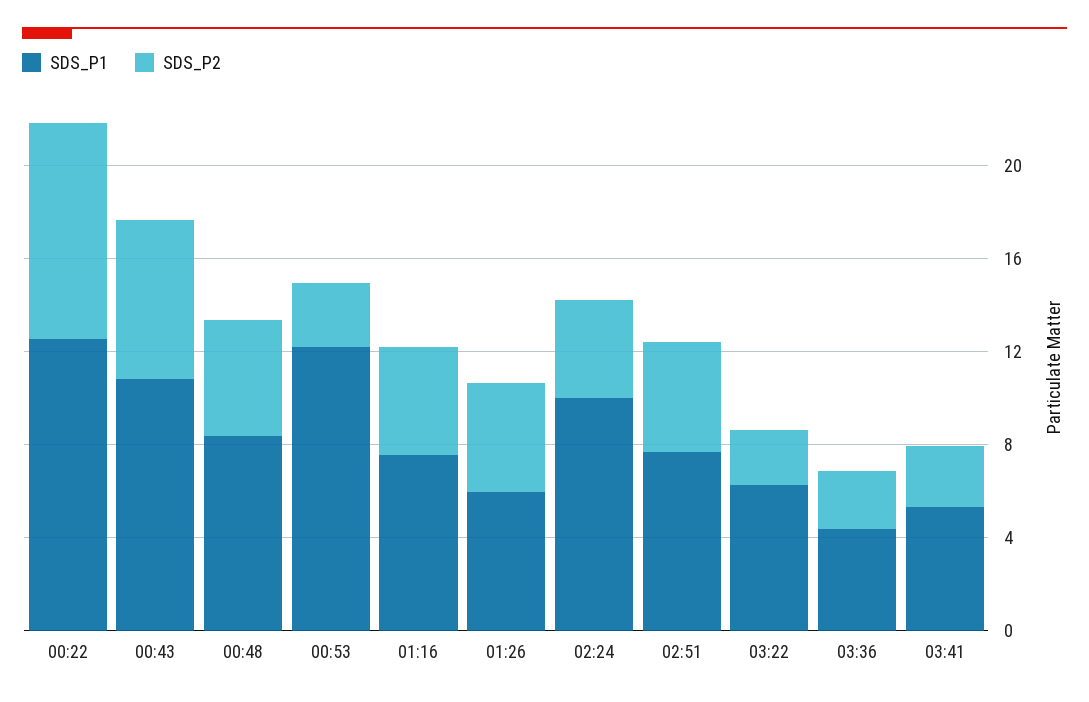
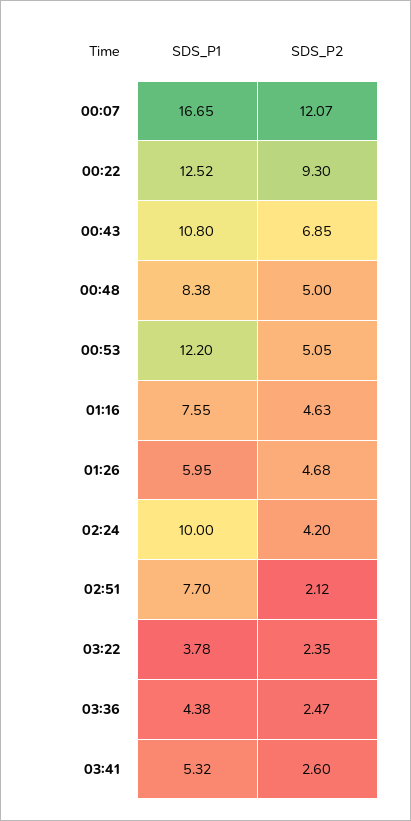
SDS_P2, 00:53: 3 -> 5.05
SDS_P2, 02:51: 5 -> 2.12
SDS_P1, 03:22: 6 -> 3.78
SDS_P1, 00:07: none -> 16.65
SDS_P2, 00:07: none -> 12.07

